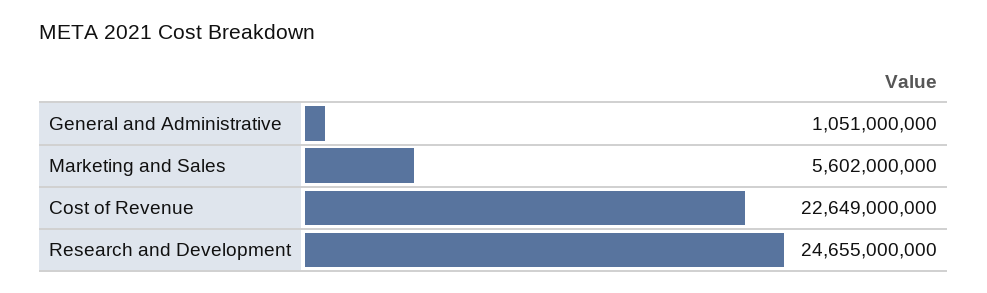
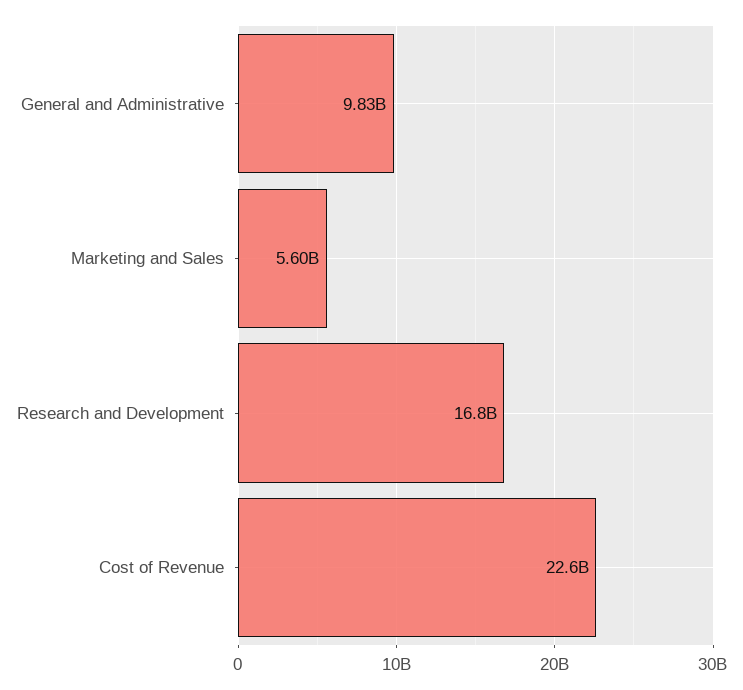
General and Administrative: 1051000000 -> 9830000000
Research and Development: 24655000000 -> 16800000000

